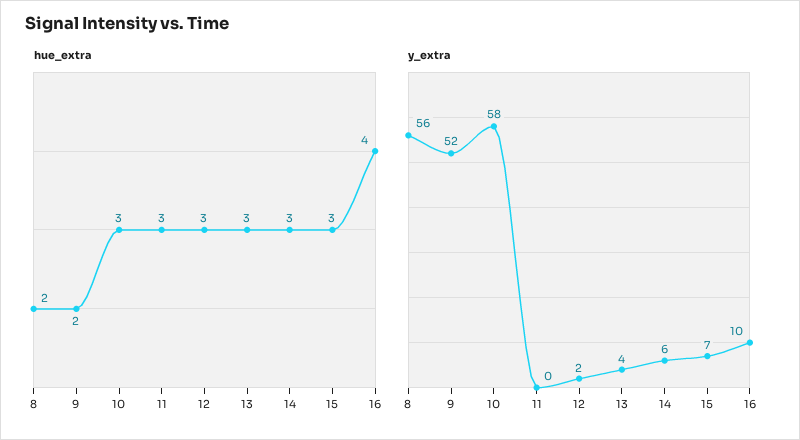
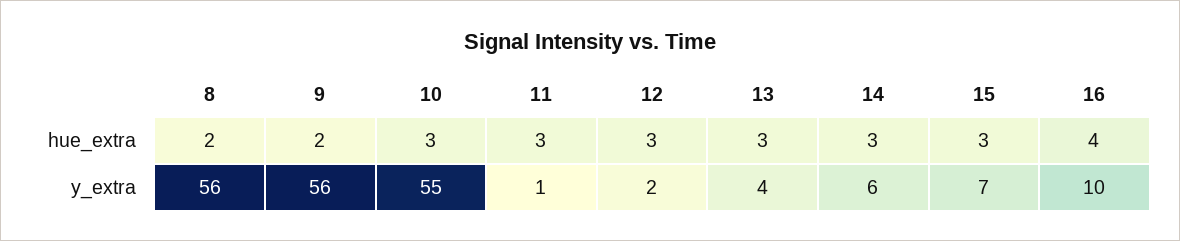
y_extra, 9: 52 -> 56
y_extra, 10: 58 -> 55
y_extra, 11: 0 -> 1

